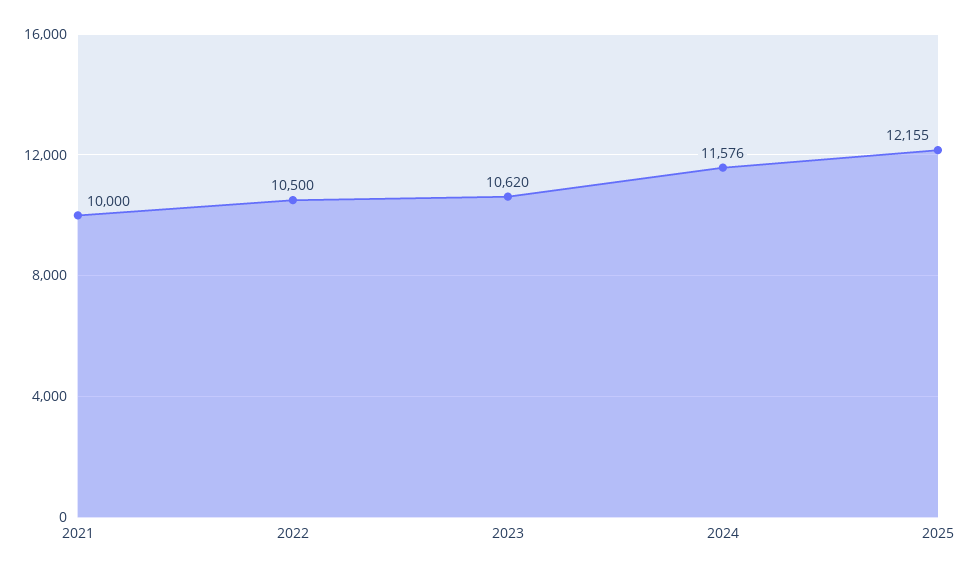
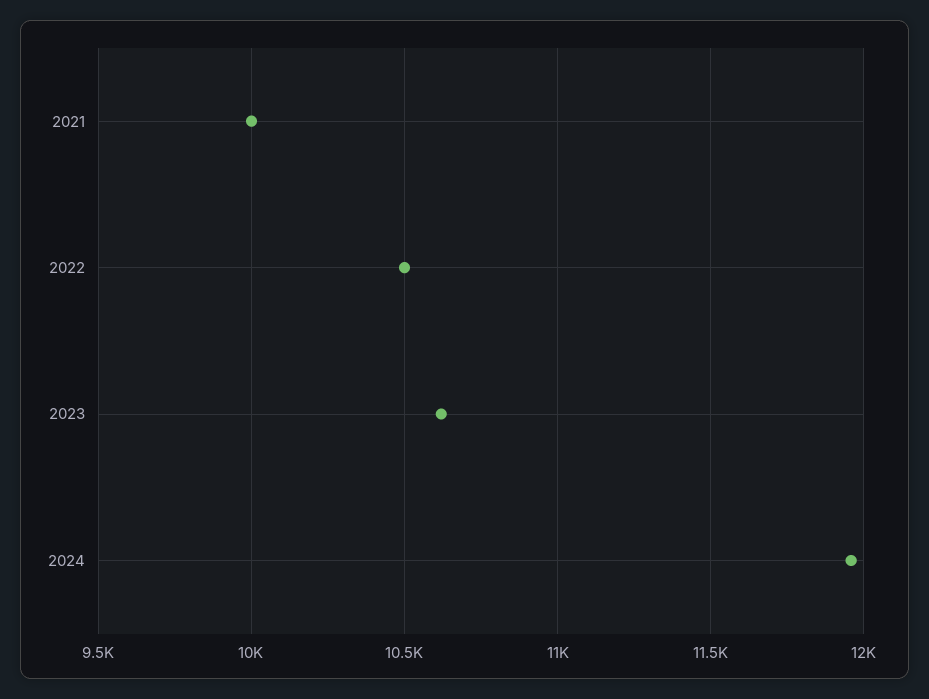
2024: 11576 -> 11950
2025: 12155 -> none

